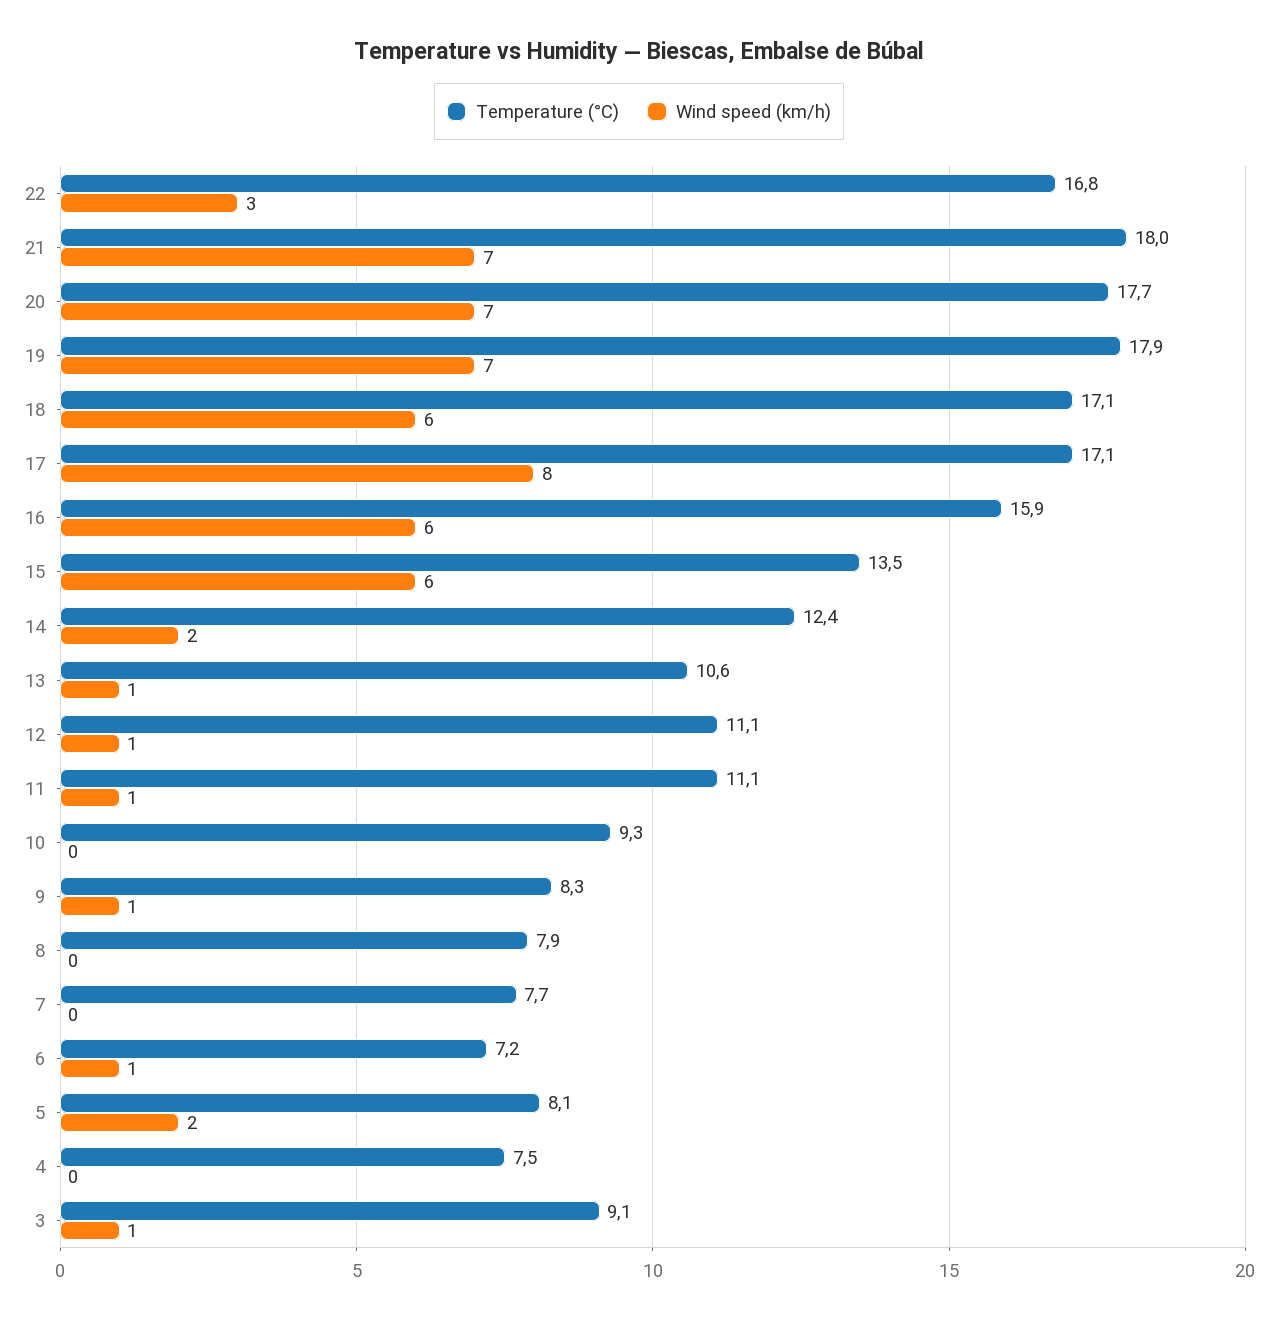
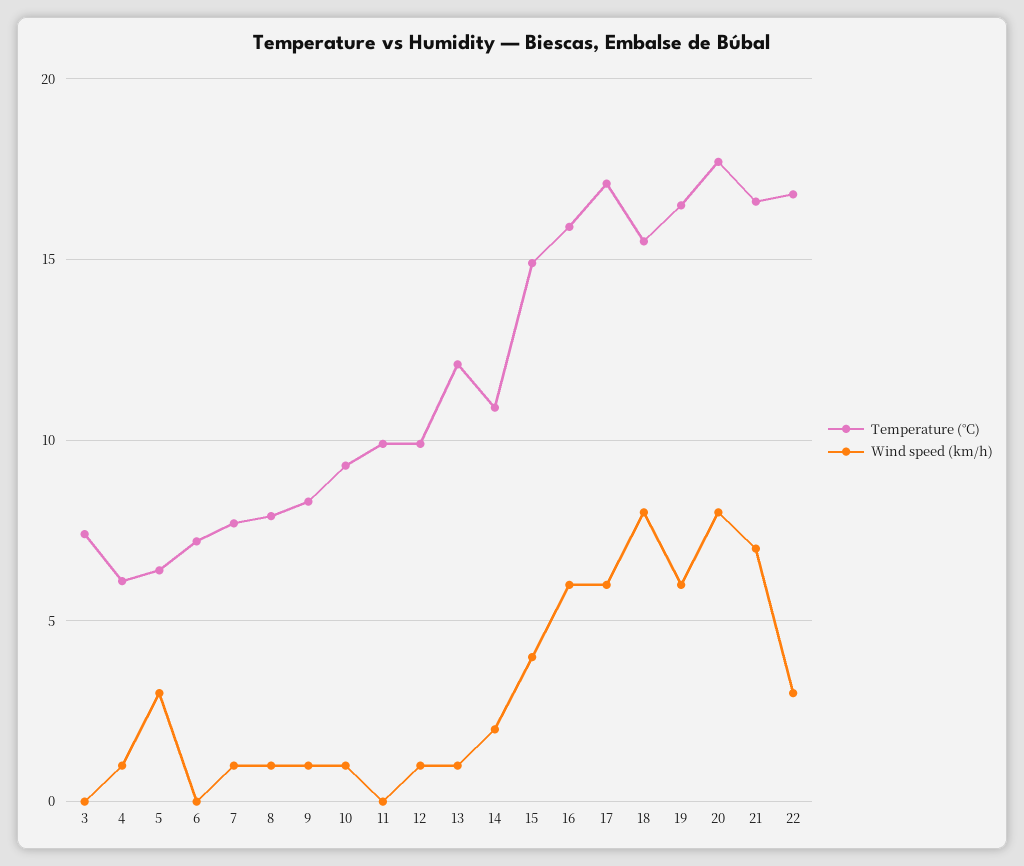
Temperature (°C), 21: 18 -> 16.5
Wind speed (km/h), 20: 7 -> 8
Temperature (°C), 19: 17.9 -> 16.5
Wind speed (km/h), 19: 7 -> 6
Temperature (°C), 18: 17.1 -> 15.5
Wind speed (km/h), 18: 6 -> 8
Wind speed (km/h), 17: 8 -> 6
Temperature (°C), 15: 13.5 -> 15
Wind speed (km/h), 15: 6 -> 4
Temperature (°C), 14: 12.4 -> 11
Temperature (°C), 13: 10.6 -> 12
Temperature (°C), 12: 11.1 -> 10
Temperature (°C), 11: 11.1 -> 10
Wind speed (km/h), 11: 1 -> 0
Wind speed (km/h), 10: 0 -> 1
Wind speed (km/h), 8: 0 -> 1
Wind speed (km/h), 7: 0 -> 1
Wind speed (km/h), 6: 1 -> 0
Temperature (°C), 5: 8.1 -> 6.5
Wind speed (km/h), 5: 2 -> 3
Temperature (°C), 4: 7.5 -> 6
Wind speed (km/h), 4: 0 -> 1
Temperature (°C), 3: 9.1 -> 7.5
Wind speed (km/h), 3: 1 -> 0

